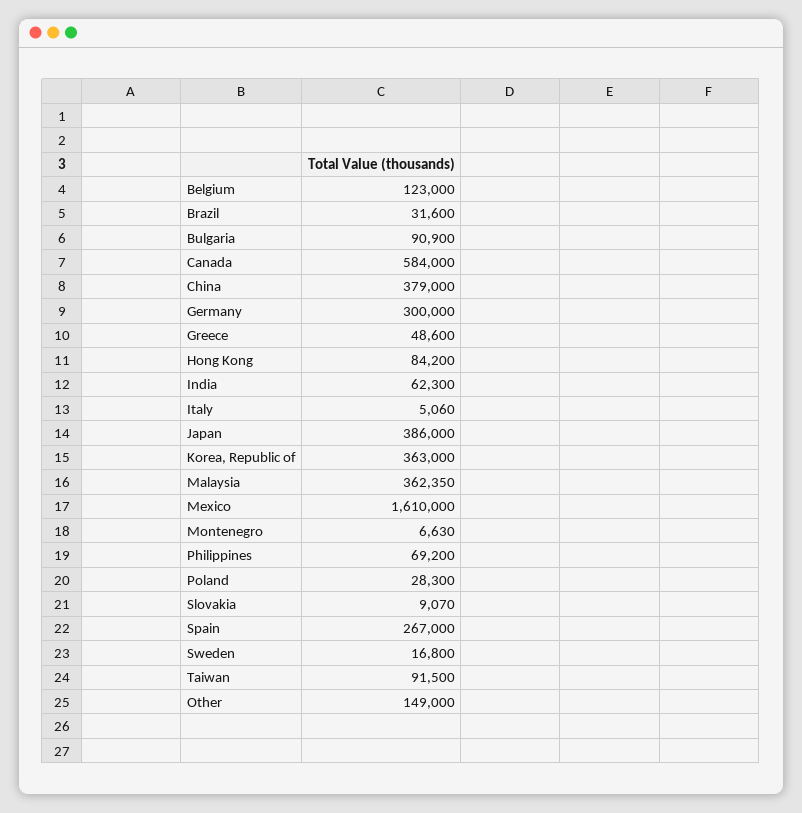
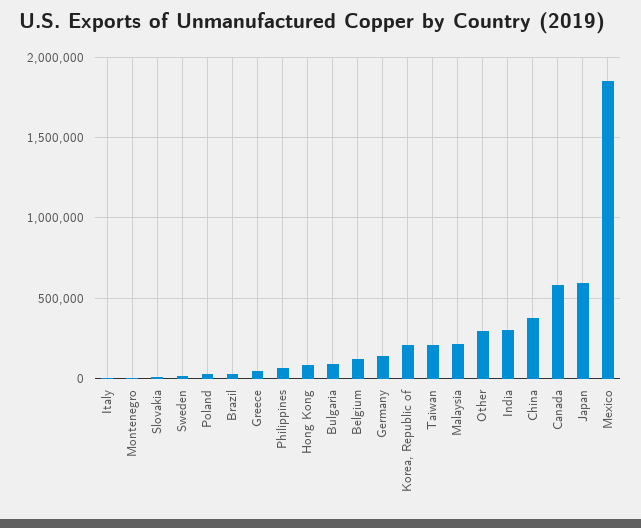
Germany: 300000 -> 150000
India: 62300 -> 300000
Japan: 386000 -> 600000
Korea, Republic of: 363000 -> 200000
Malaysia: 362350 -> 200000
Mexico: 1610000 -> 1850000
Spain: 267000 -> none
Taiwan: 91500 -> 200000
Other: 149000 -> 300000

